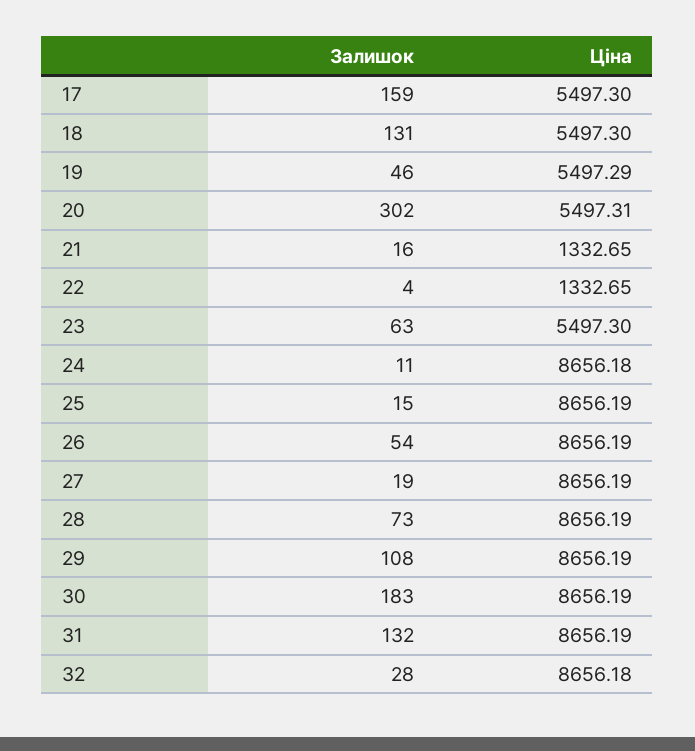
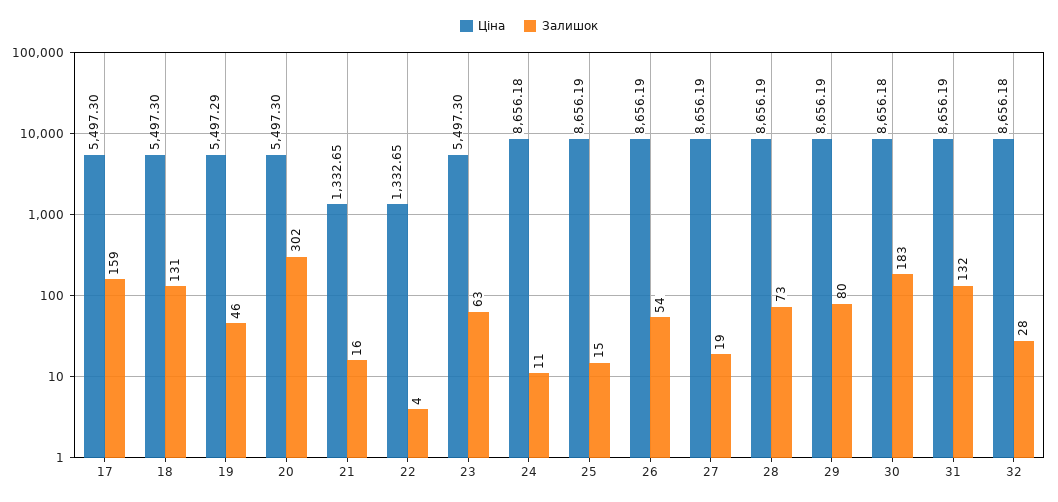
Ціна, 20: 5497.31 -> 5497.3
Залишок, 29: 108 -> 80
Ціна, 30: 8656.19 -> 8656.18

